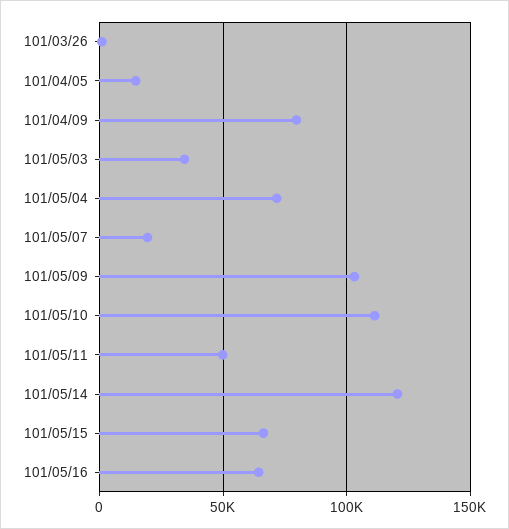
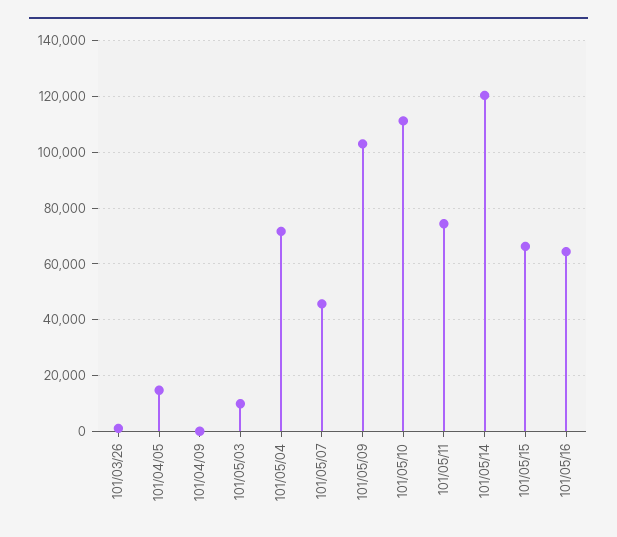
101/04/09: 80000 -> 0
101/05/03: 35000 -> 10000
101/05/07: 20000 -> 45000
101/05/11: 50000 -> 75000

